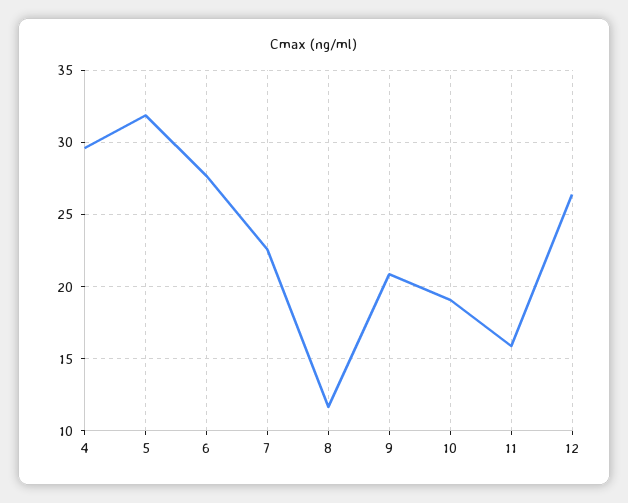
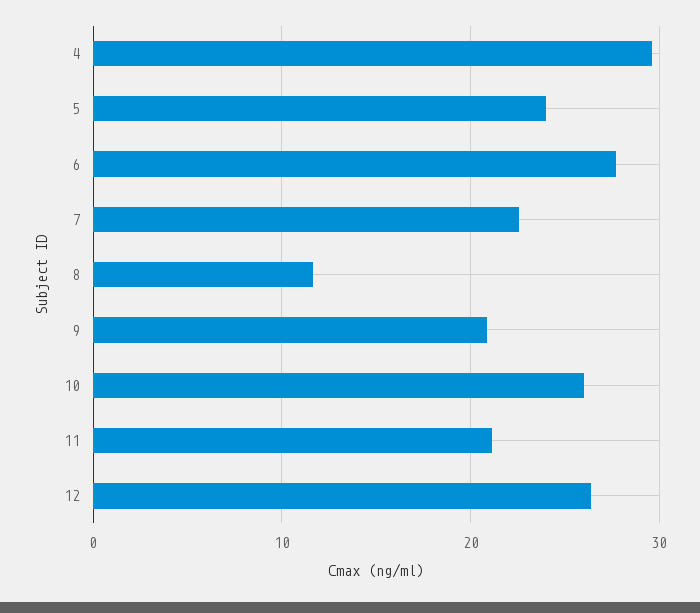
5: 32 -> 24
10: 19 -> 26
11: 16 -> 21

